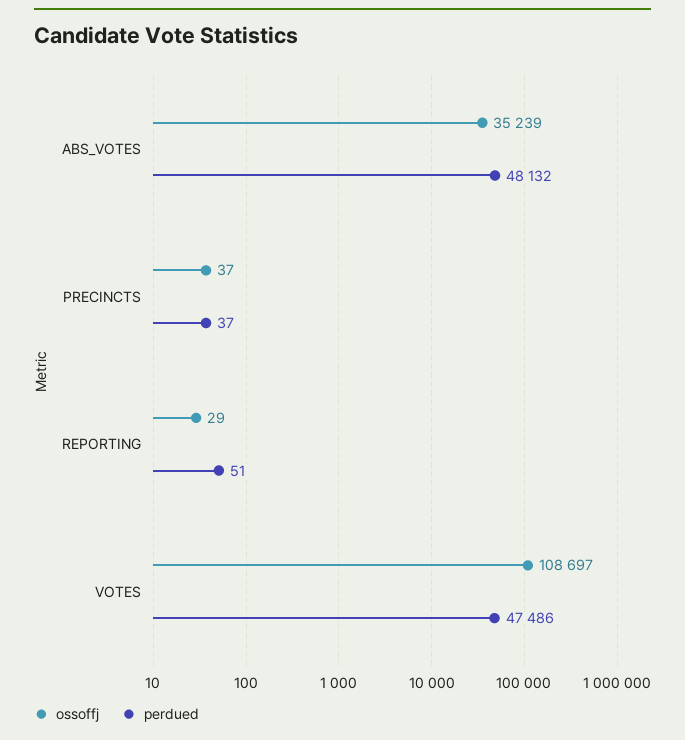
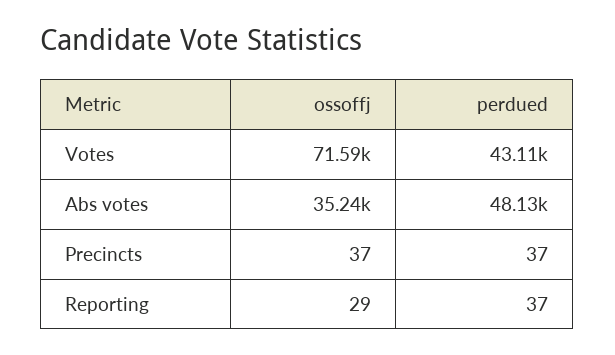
perdued, REPORTING: 51 -> 37
ossoffj, VOTES: 108697 -> 71590
perdued, VOTES: 47486 -> 43110

